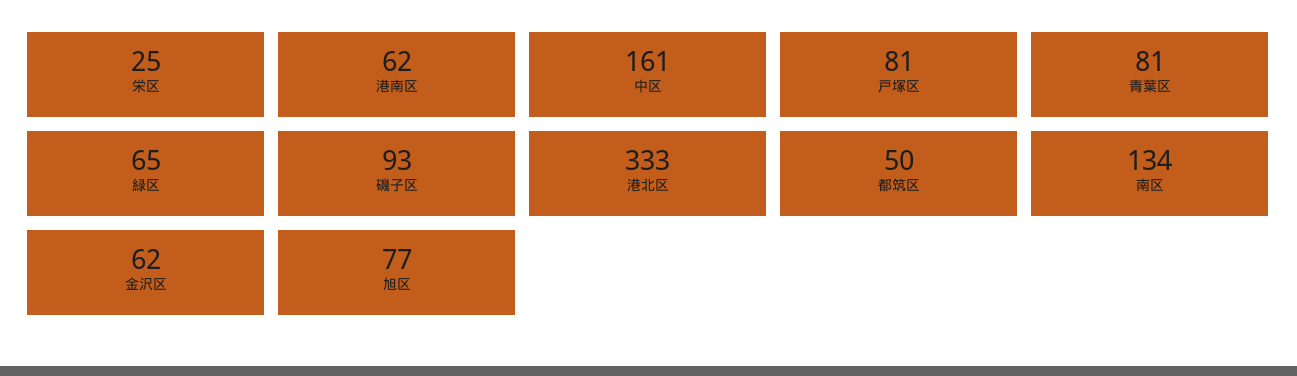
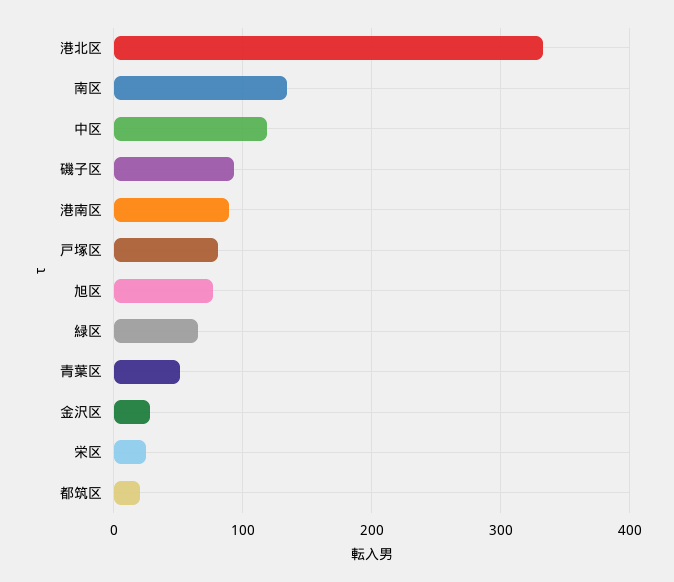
港南区: 62 -> 90
中区: 161 -> 120
青葉区: 81 -> 50
都筑区: 50 -> 20
金沢区: 62 -> 30

